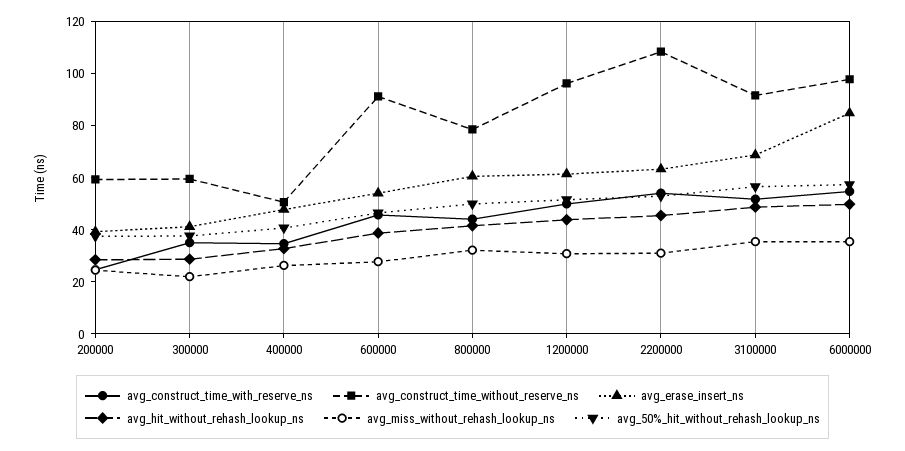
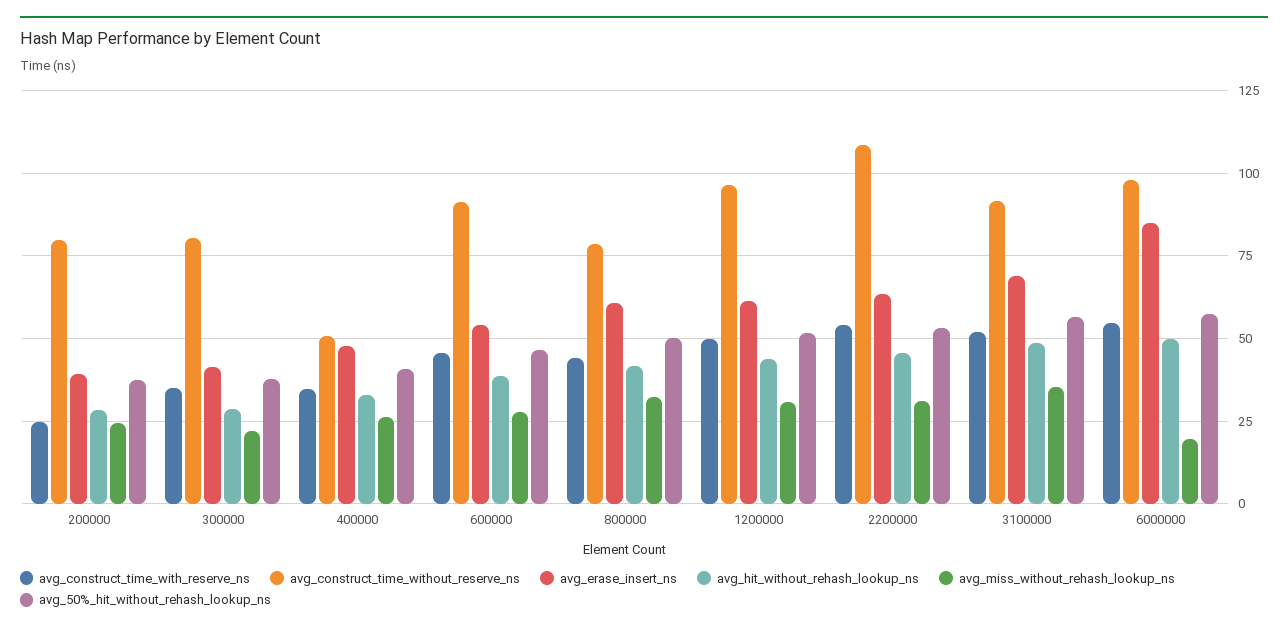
avg_construct_time_without_reserve_ns, 200000: 60 -> 80
avg_construct_time_without_reserve_ns, 300000: 60 -> 80
avg_miss_without_rehash_lookup_ns, 6000000: 35 -> 20

